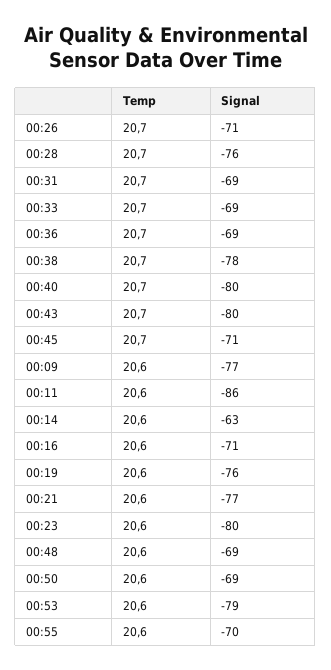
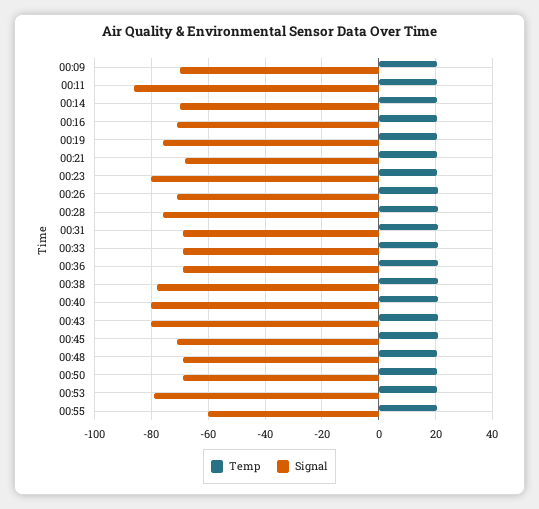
Signal, 00:09: -77 -> -70
Signal, 00:14: -63 -> -70
Signal, 00:21: -77 -> -67.5
Signal, 00:55: -70 -> -60

